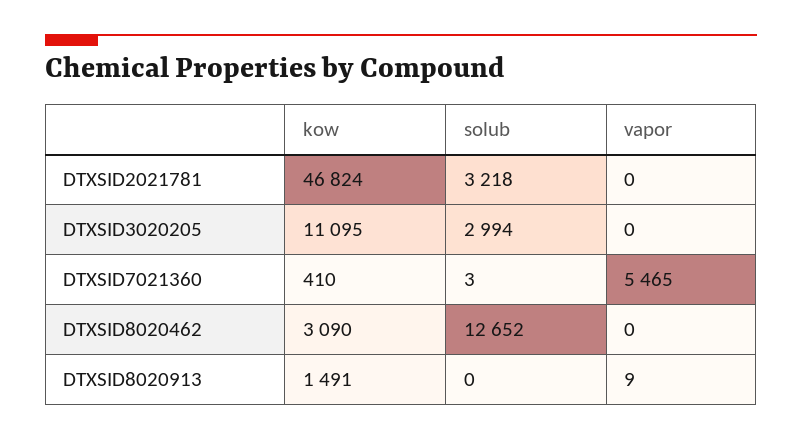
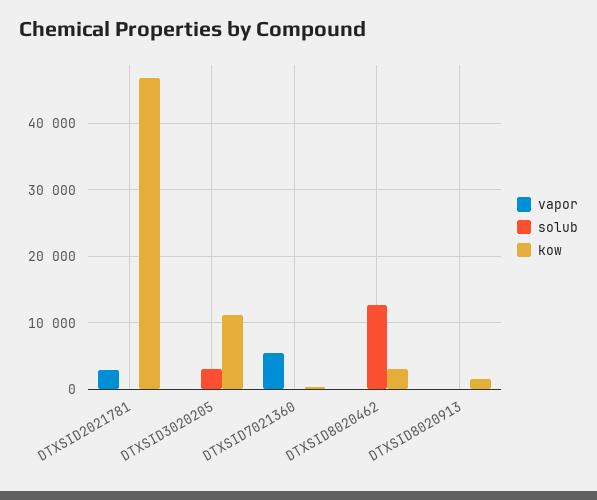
solub, DTXSID2021781: 3218 -> 0
vapor, DTXSID2021781: 0 -> 3000

